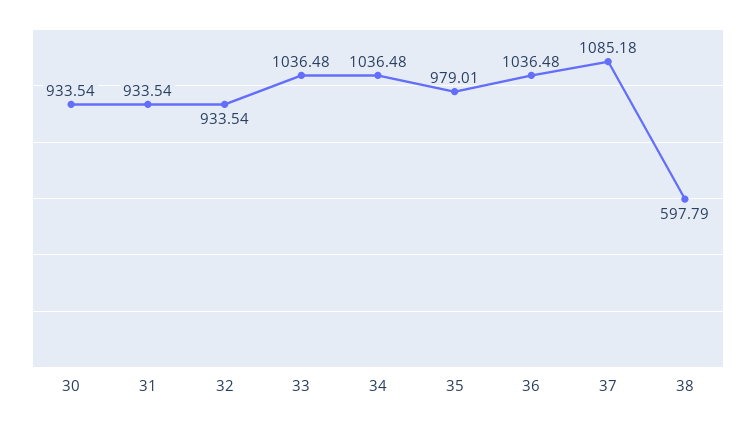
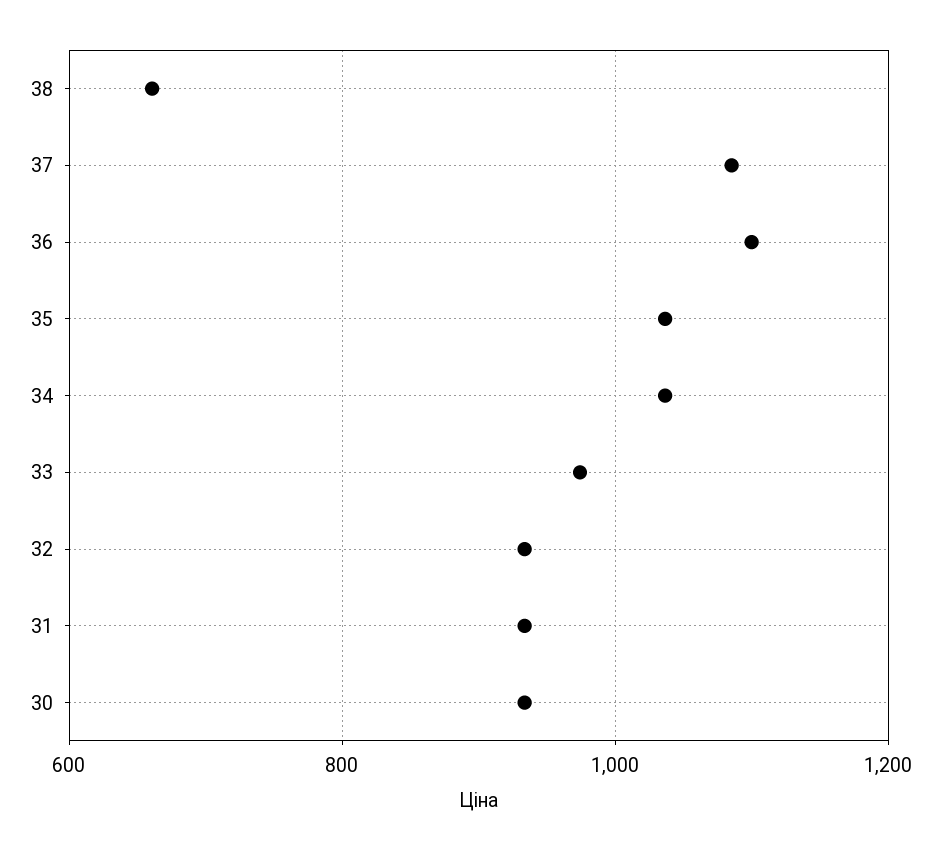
33: 1036.48 -> 980
35: 979.01 -> 1040
36: 1036.48 -> 1100
38: 597.79 -> 660

